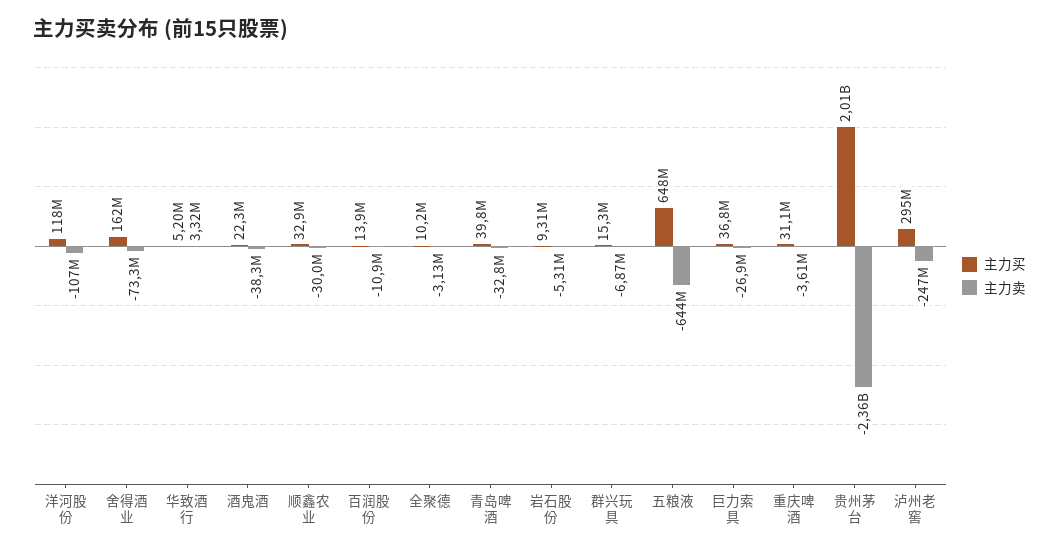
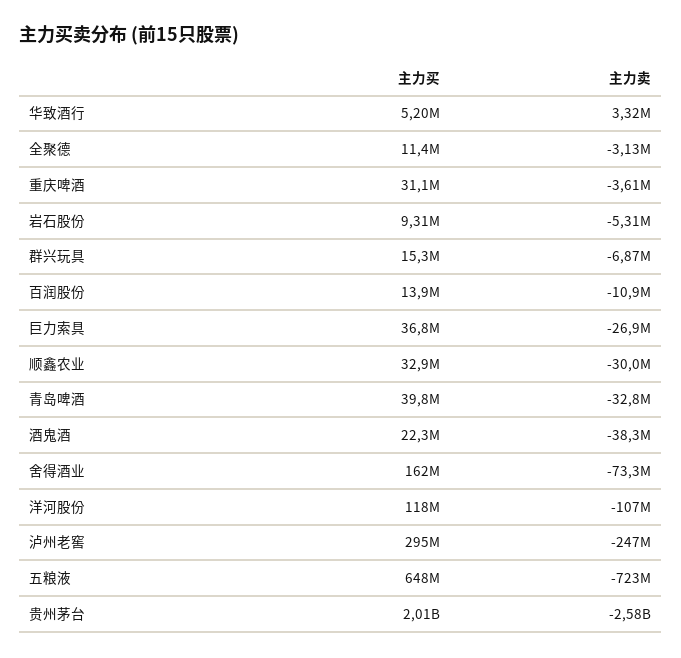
主力买, 全聚德: 10200000 -> 11400000
主力卖, 五粮液: -644000000 -> -723000000
主力卖, 贵州茅台: -2360000000 -> -2580000000

